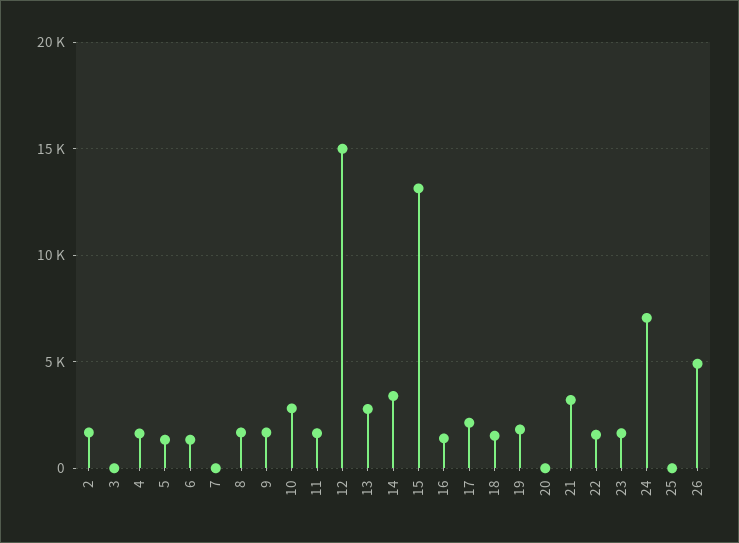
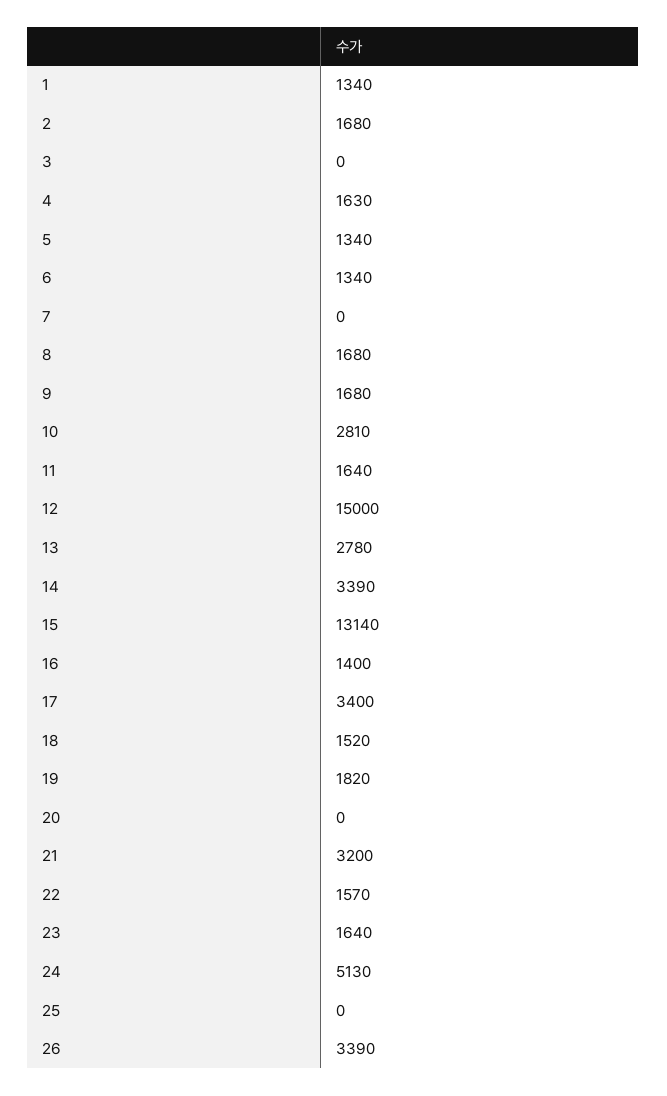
17: 2000 -> 3400
24: 7000 -> 5130
26: 5000 -> 3390
1: none -> 1340

